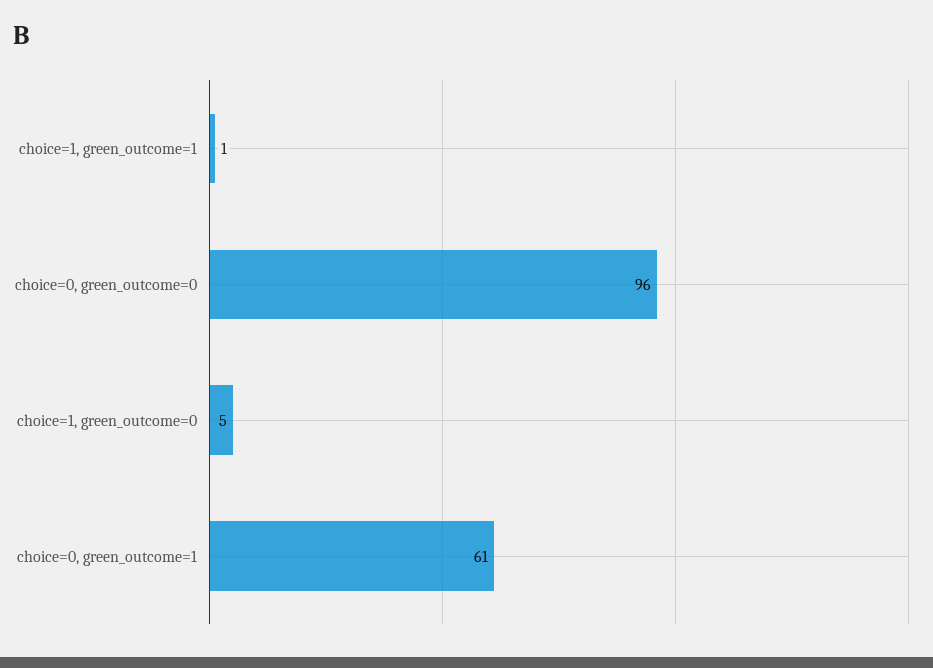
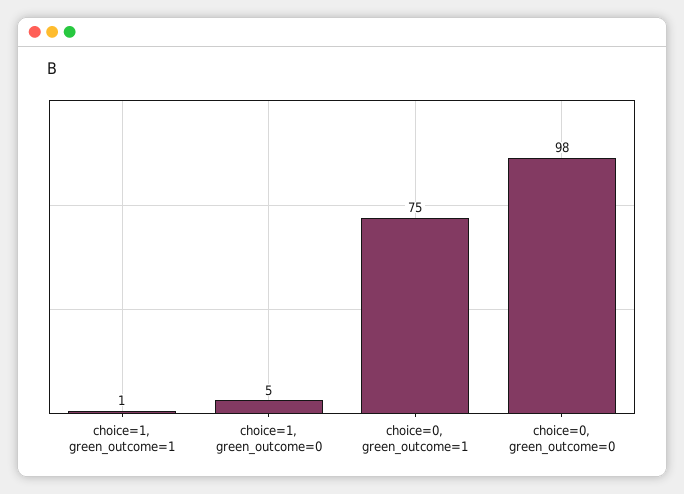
choice=0, green_outcome=0: 96 -> 98
choice=0, green_outcome=1: 61 -> 75

